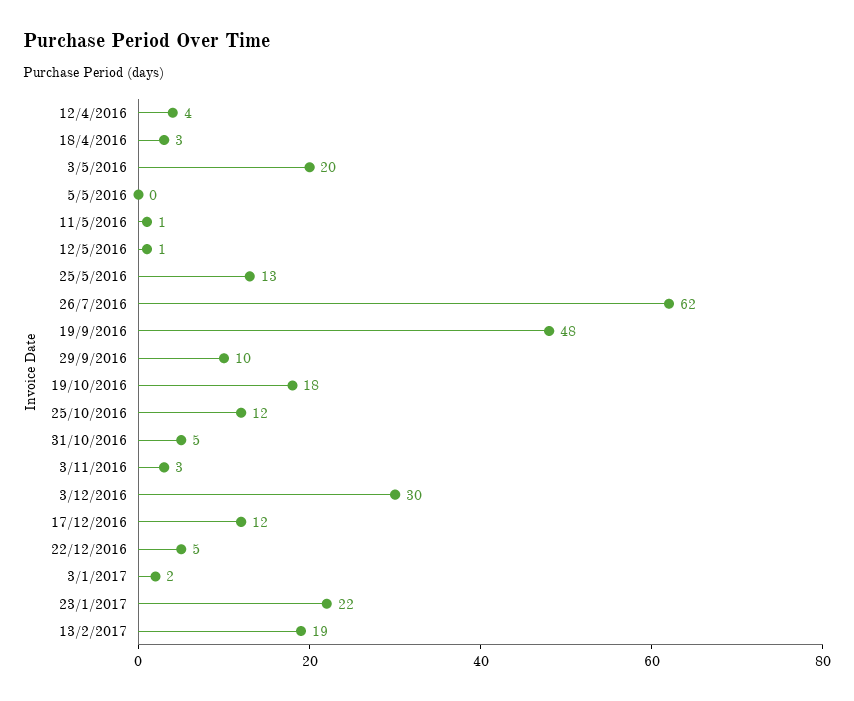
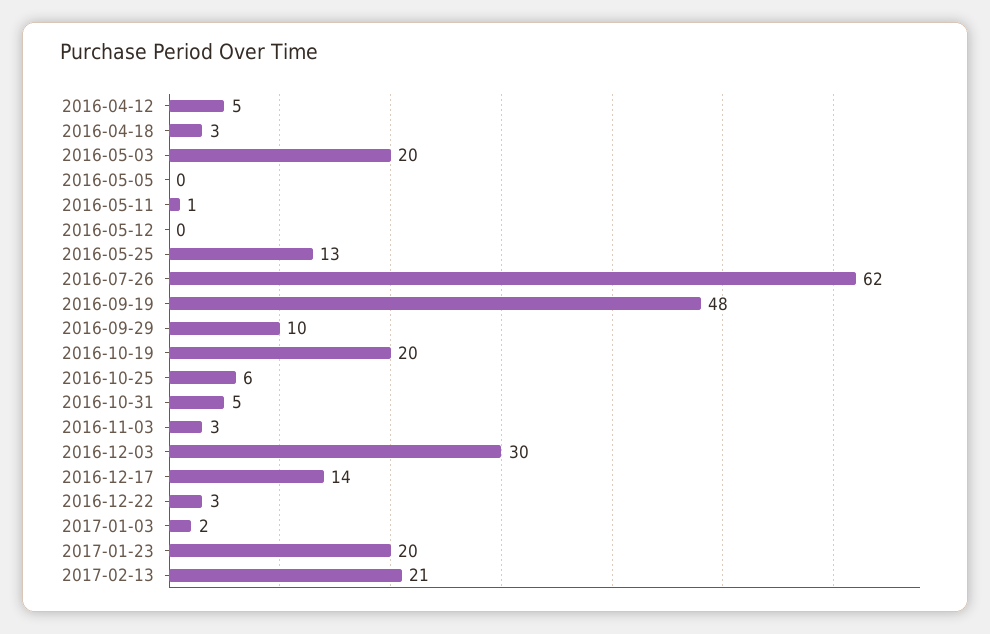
12/4/2016: 4 -> 5
12/5/2016: 1 -> 0
19/10/2016: 18 -> 20
25/10/2016: 12 -> 6
17/12/2016: 12 -> 14
22/12/2016: 5 -> 3
23/1/2017: 22 -> 20
13/2/2017: 19 -> 21

